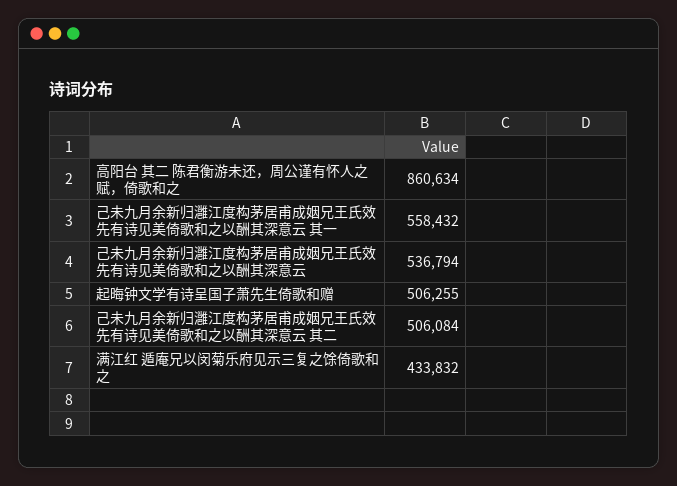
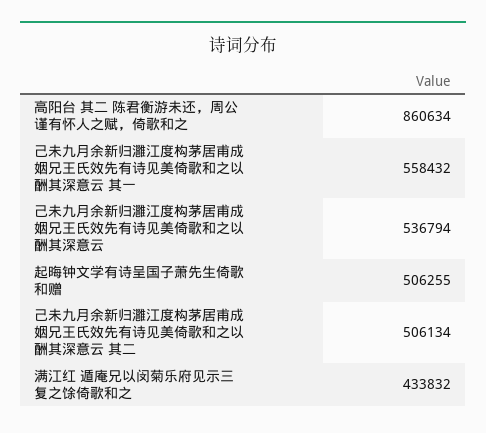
己未九月余新归灉江度构茅居甫成姻兄王氏效先有诗见美倚歌和之以酬其深意云 其二: 506084 -> 506134

